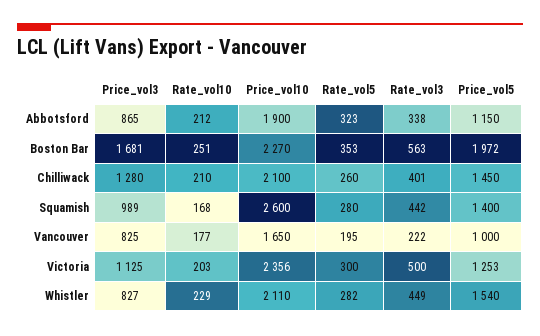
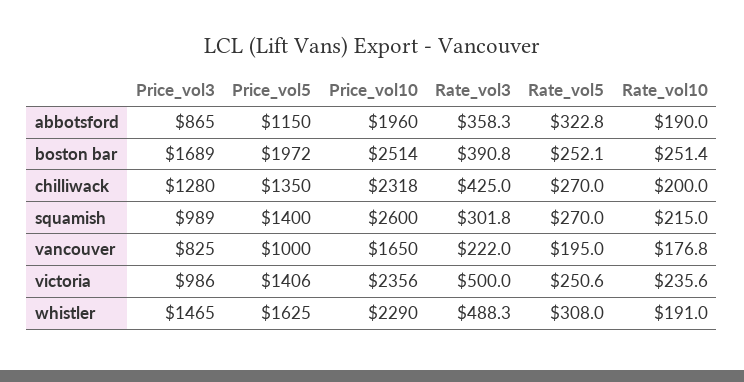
Rate_vol10, Abbotsford: 212 -> 190
Price_vol10, Abbotsford: 1900 -> 1960
Rate_vol3, Abbotsford: 338 -> 358.3
Price_vol3, Boston Bar: 1681 -> 1689
Price_vol10, Boston Bar: 2270 -> 2514
Rate_vol5, Boston Bar: 353 -> 252.1
Rate_vol3, Boston Bar: 563 -> 390.8
Rate_vol10, Chilliwack: 210 -> 200
Price_vol10, Chilliwack: 2100 -> 2318
Rate_vol5, Chilliwack: 260 -> 270
Rate_vol3, Chilliwack: 401 -> 425
Price_vol5, Chilliwack: 1450 -> 1350
Rate_vol10, Squamish: 168 -> 215
Rate_vol5, Squamish: 280 -> 270
Rate_vol3, Squamish: 442 -> 301.8
Price_vol3, Victoria: 1125 -> 986
Rate_vol10, Victoria: 203 -> 235.6
Rate_vol5, Victoria: 300 -> 250.6
Price_vol5, Victoria: 1253 -> 1406
Price_vol3, Whistler: 827 -> 1465
Rate_vol10, Whistler: 229 -> 191
Price_vol10, Whistler: 2110 -> 2290
Rate_vol5, Whistler: 282 -> 308
Rate_vol3, Whistler: 449 -> 488.3
Price_vol5, Whistler: 1540 -> 1625

